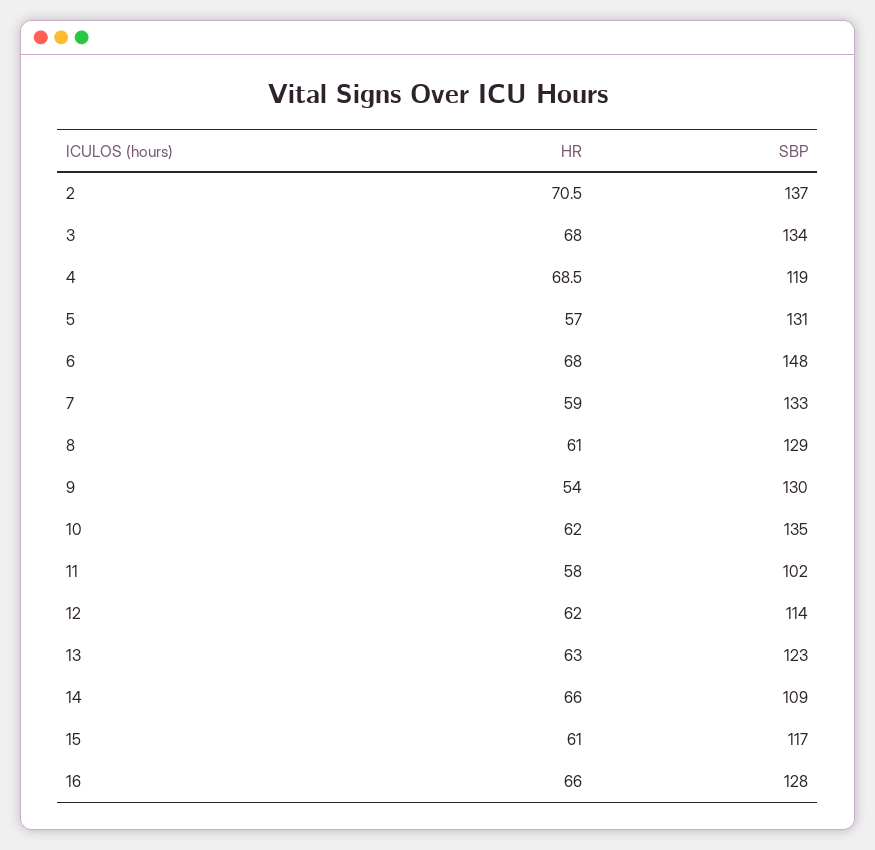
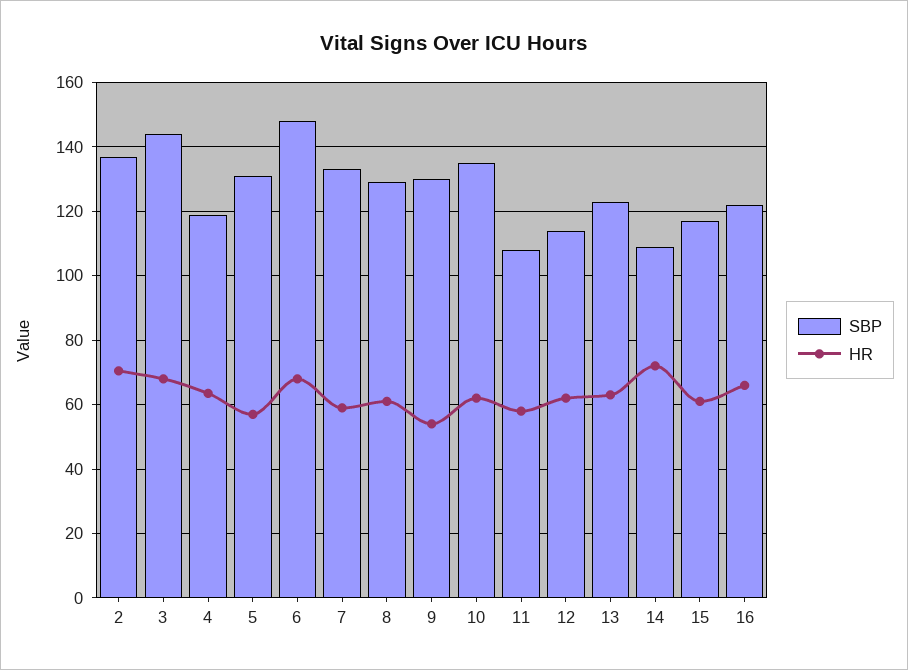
SBP, 3: 134 -> 144
HR, 4: 68.5 -> 64
SBP, 11: 102 -> 108
HR, 14: 66 -> 72
SBP, 16: 128 -> 122

